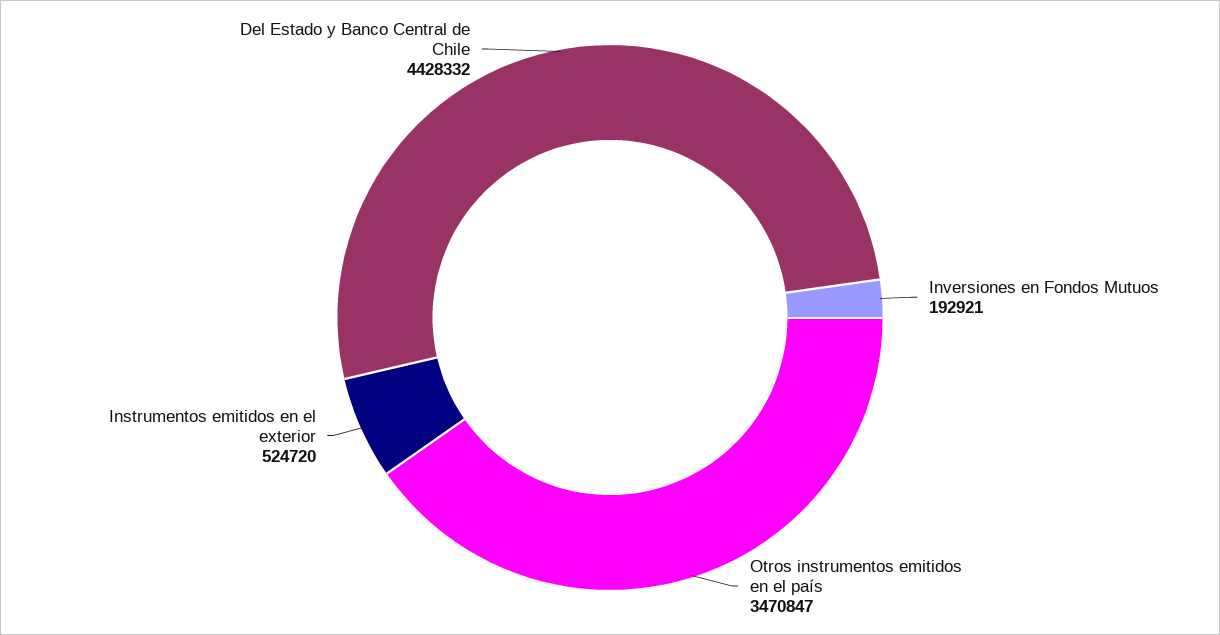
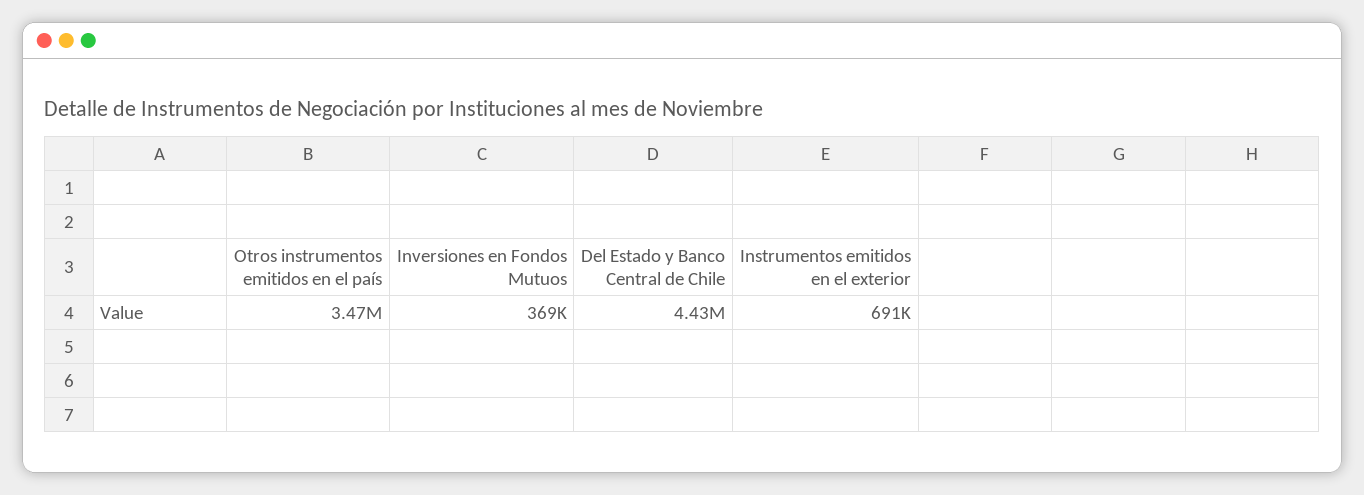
Inversiones en Fondos Mutuos: 192921 -> 369000
Instrumentos emitidos en el exterior: 524720 -> 691000

